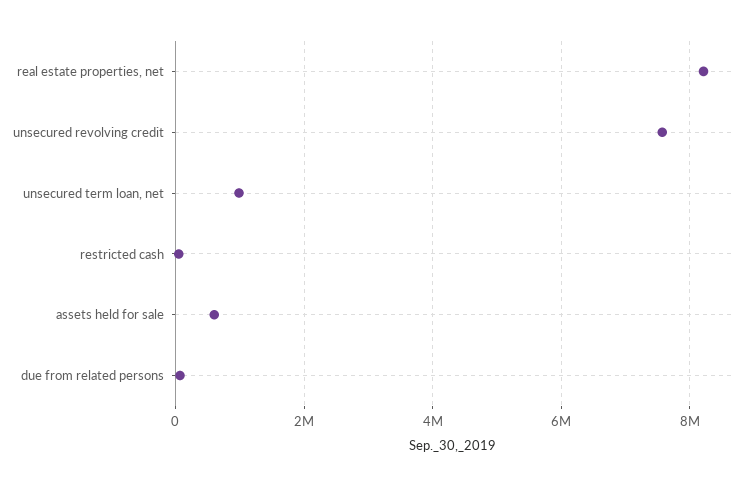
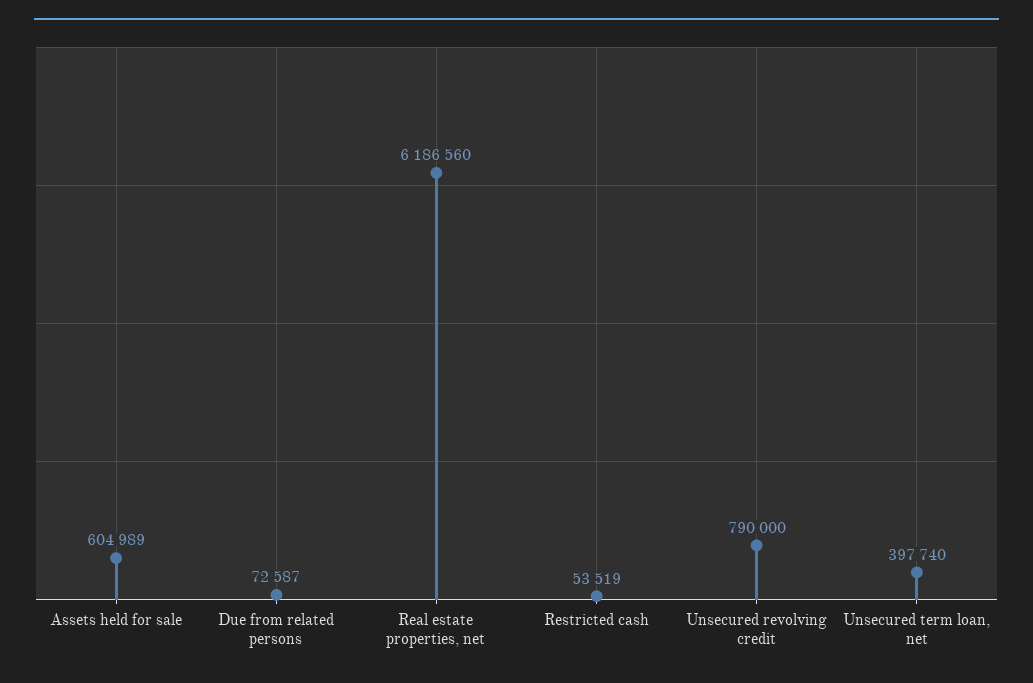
real estate properties, net: 8200000 -> 6186560
unsecured revolving credit: 7600000 -> 790000
unsecured term loan, net: 1000000 -> 397740

